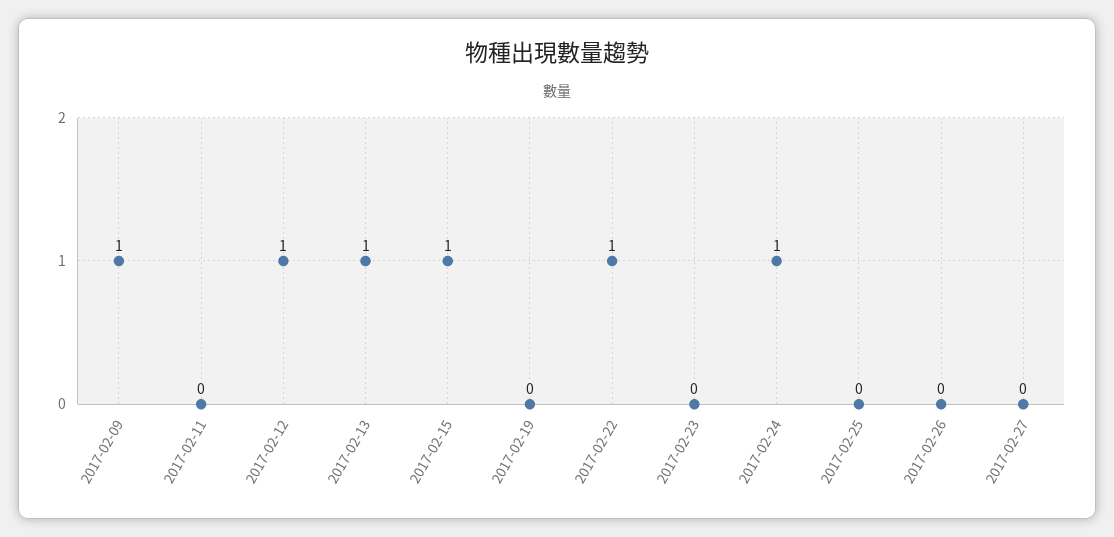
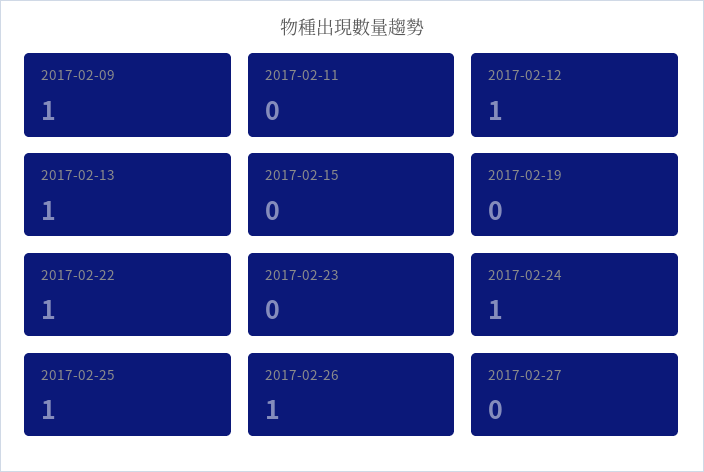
2017-02-15: 1 -> 0
2017-02-25: 0 -> 1
2017-02-26: 0 -> 1

